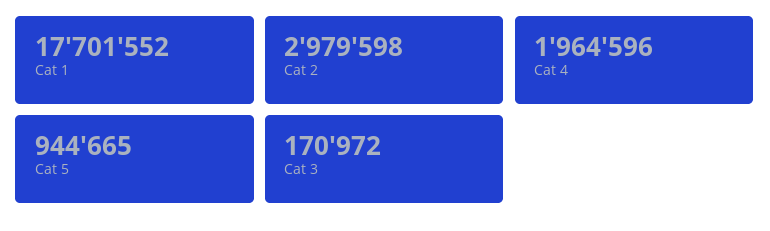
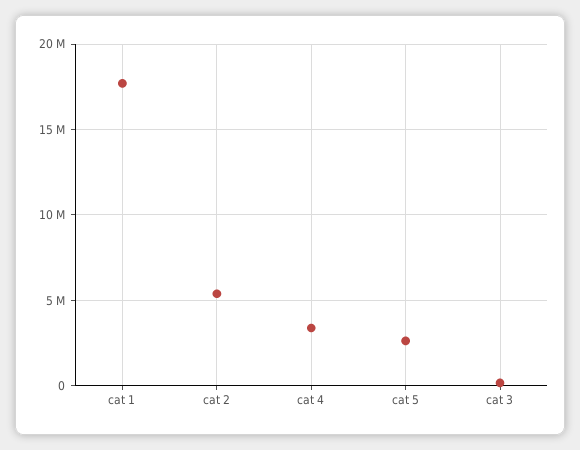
Cat 2: 2979598 -> 5500000
Cat 4: 1964596 -> 3500000
Cat 5: 944665 -> 2500000

